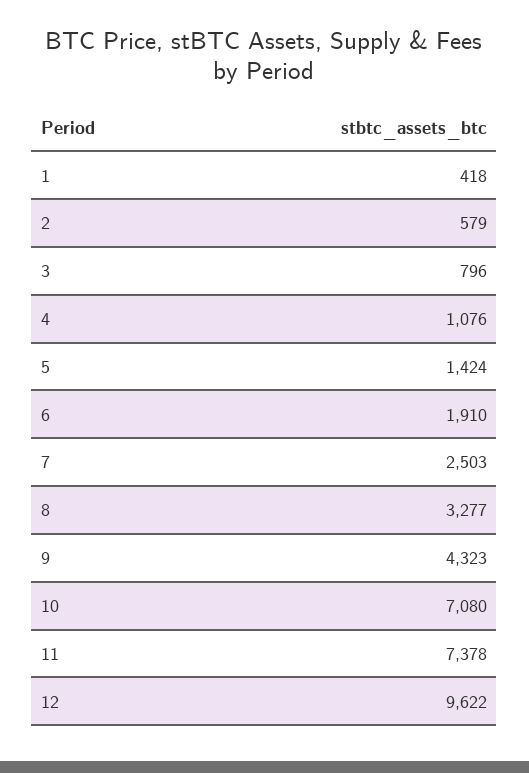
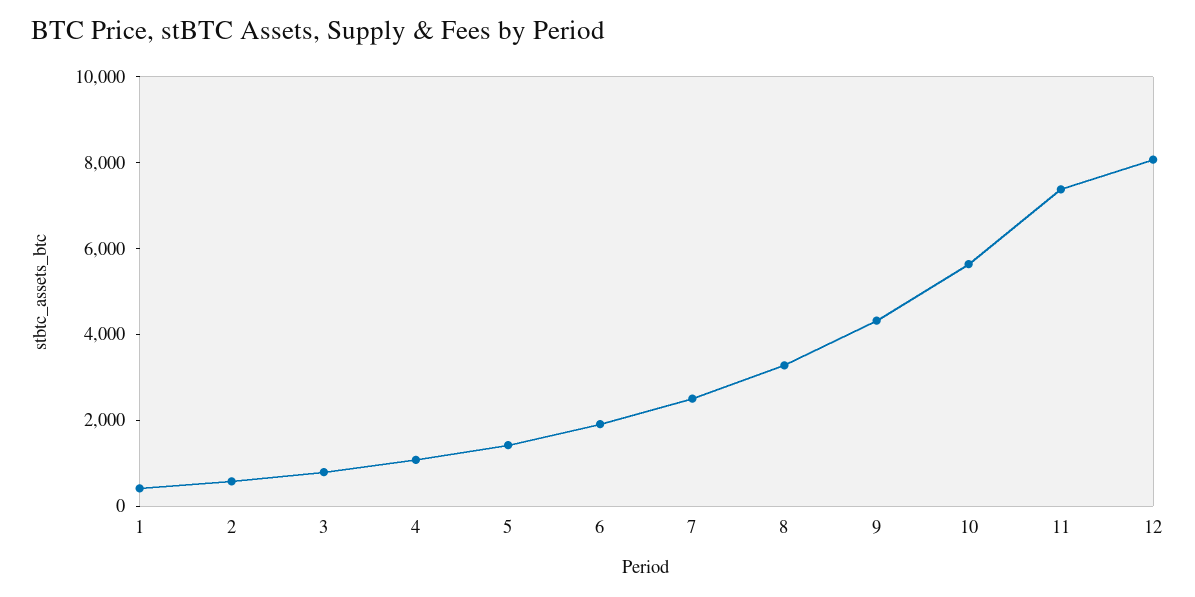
10: 7080 -> 5500
12: 9622 -> 8000

